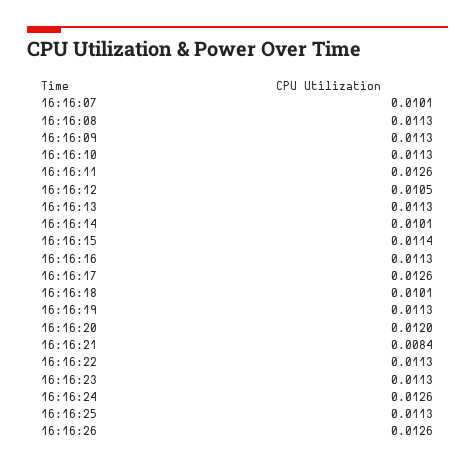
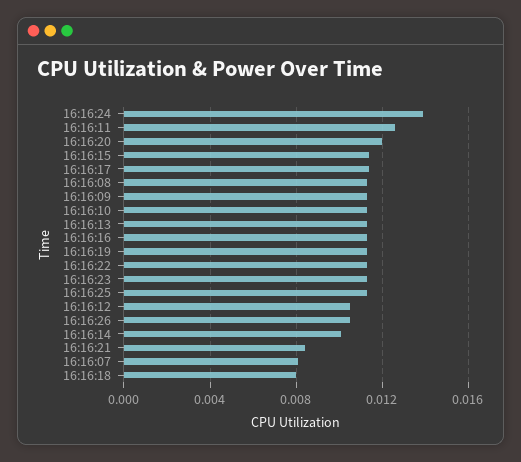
16:16:07: 0.0101 -> 0.008
16:16:17: 0.0126 -> 0.0115
16:16:18: 0.0101 -> 0.008
16:16:24: 0.0126 -> 0.014
16:16:26: 0.0126 -> 0.0105

